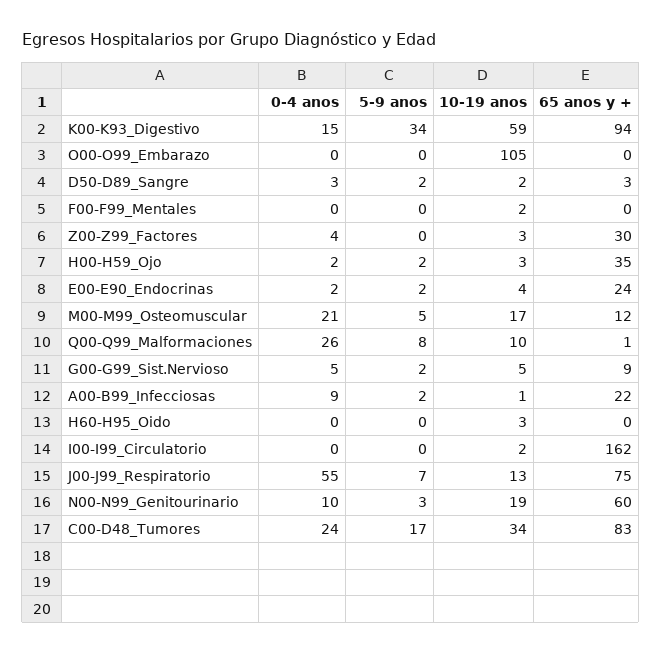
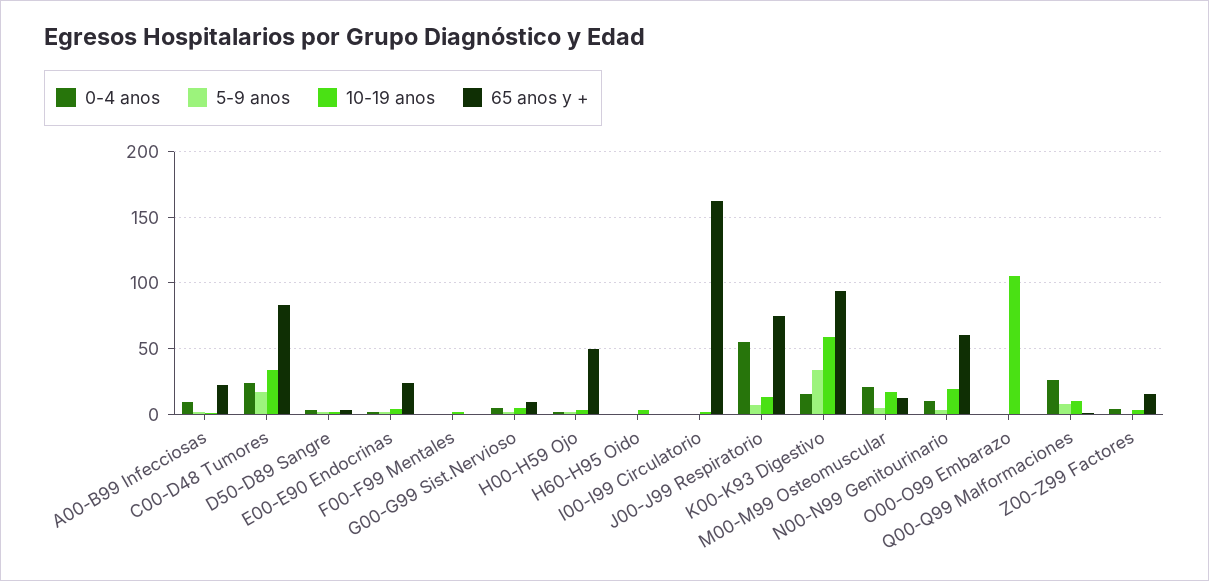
65 anos y +, Z00-Z99_Factores: 30 -> 15
65 anos y +, H00-H59_Ojo: 35 -> 50

